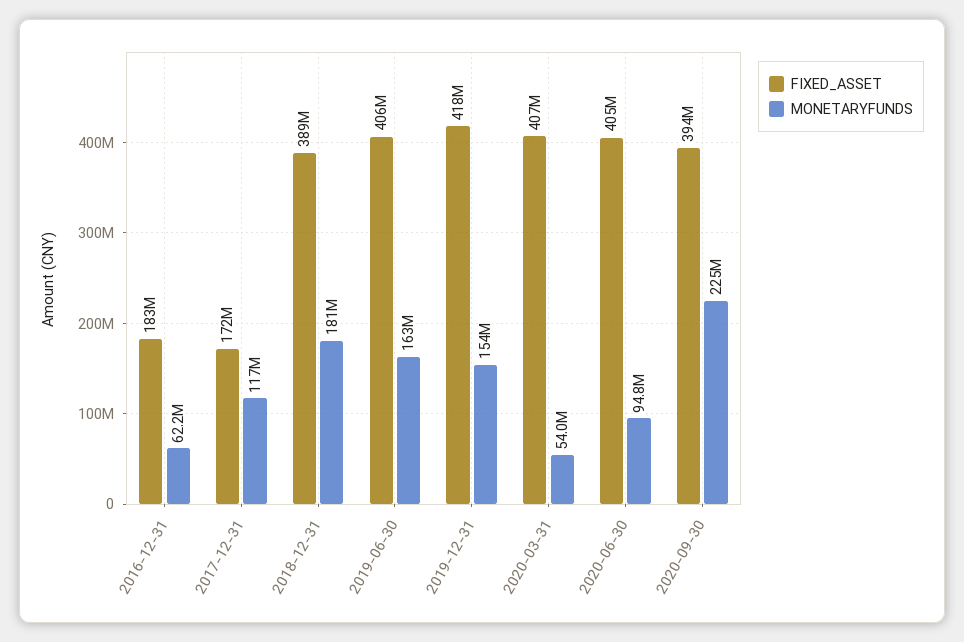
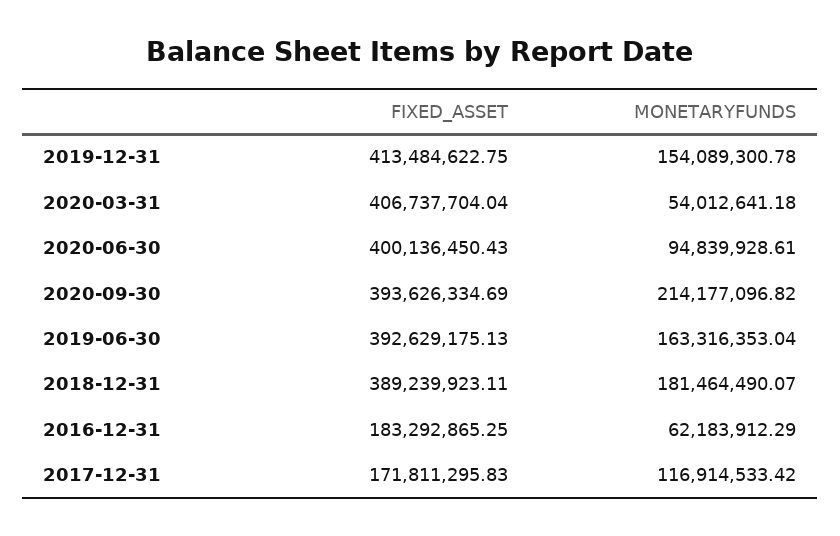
FIXED_ASSET, 2019-06-30: 406000000 -> 392629175.13
FIXED_ASSET, 2019-12-31: 418000000 -> 413484622.75
FIXED_ASSET, 2020-06-30: 405000000 -> 400136450.43
MONETARYFUNDS, 2020-09-30: 225000000 -> 214177096.82

